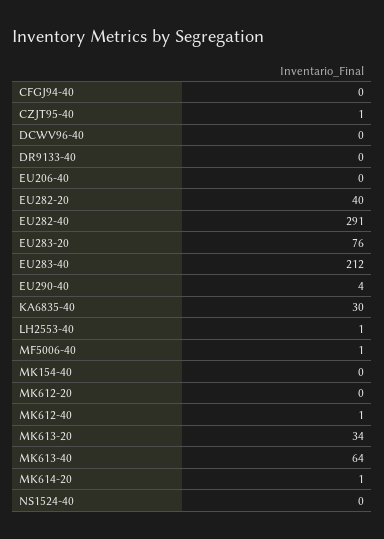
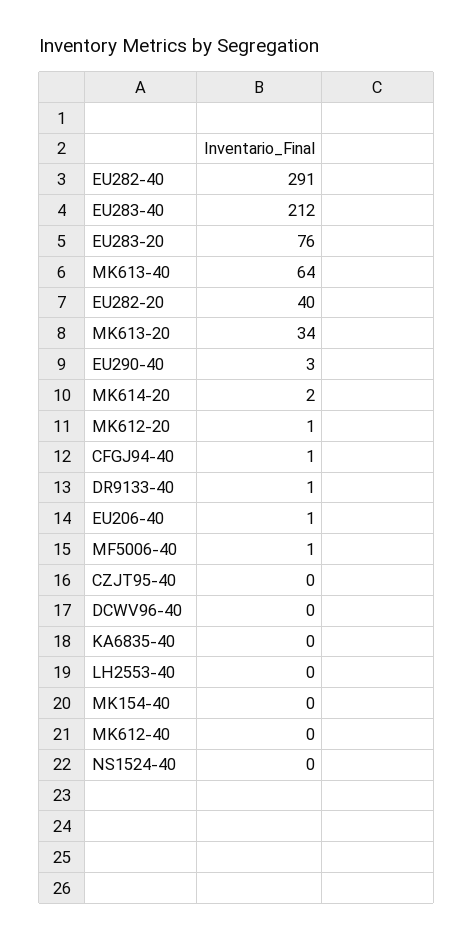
CFGJ94-40: 0 -> 1
CZJT95-40: 1 -> 0
DR9133-40: 0 -> 1
EU206-40: 0 -> 1
EU290-40: 4 -> 3
KA6835-40: 30 -> 0
LH2553-40: 1 -> 0
MK612-20: 0 -> 1
MK612-40: 1 -> 0
MK614-20: 1 -> 2

